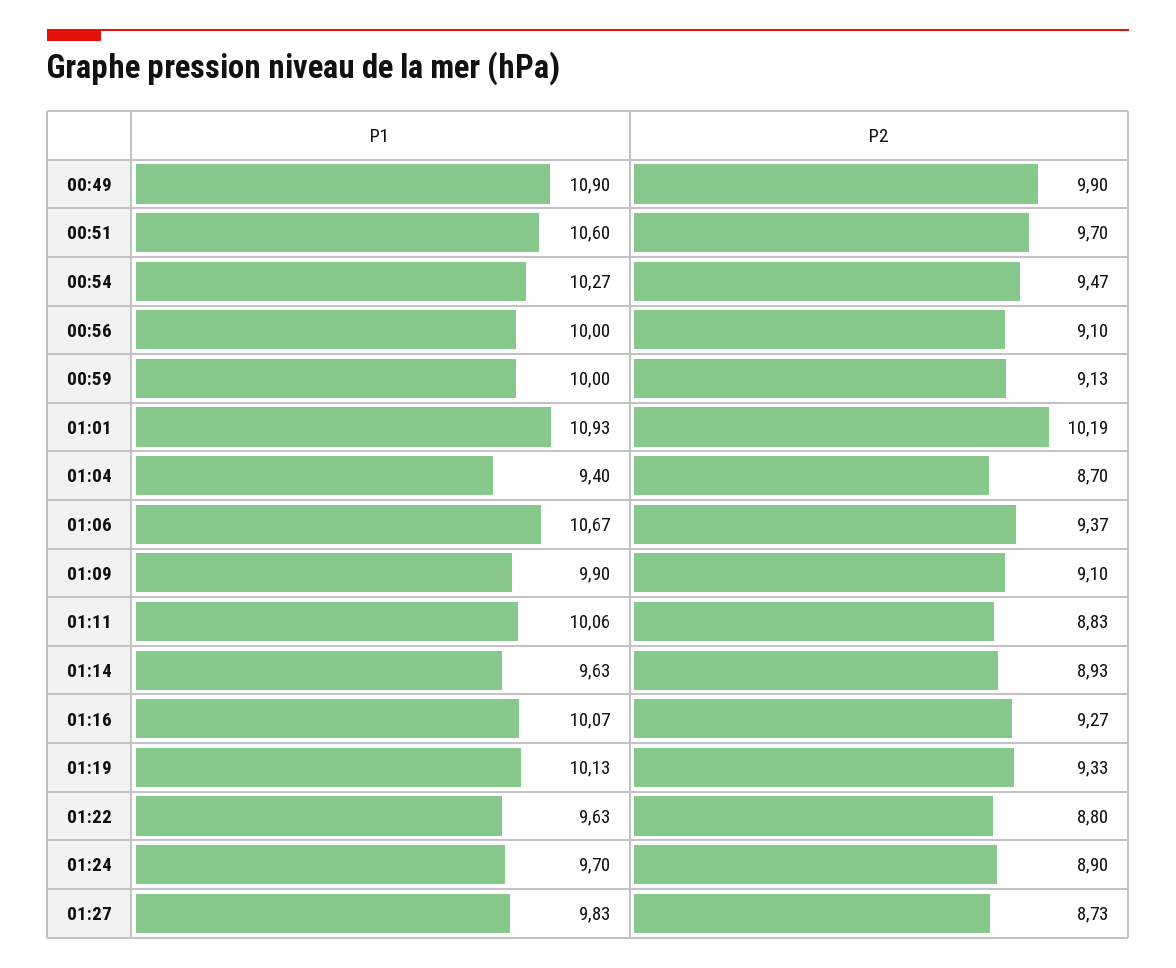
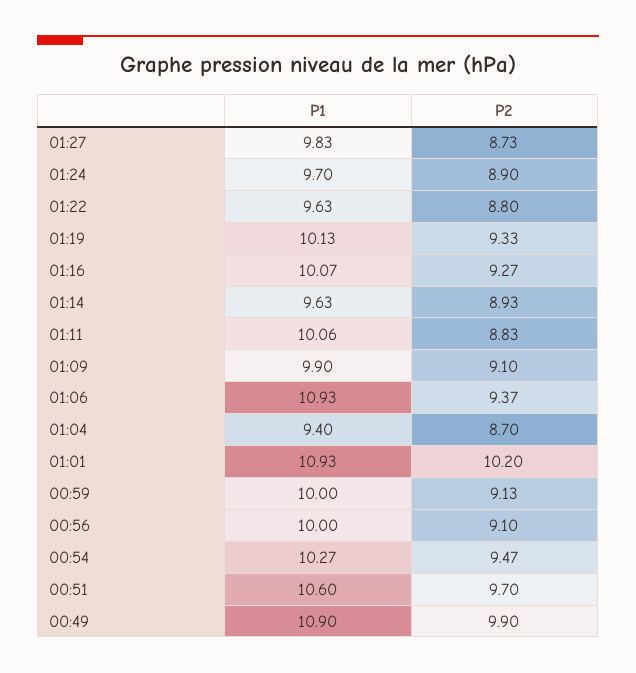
P2, 01:01: 10.19 -> 10.2
P1, 01:06: 10.67 -> 10.93

